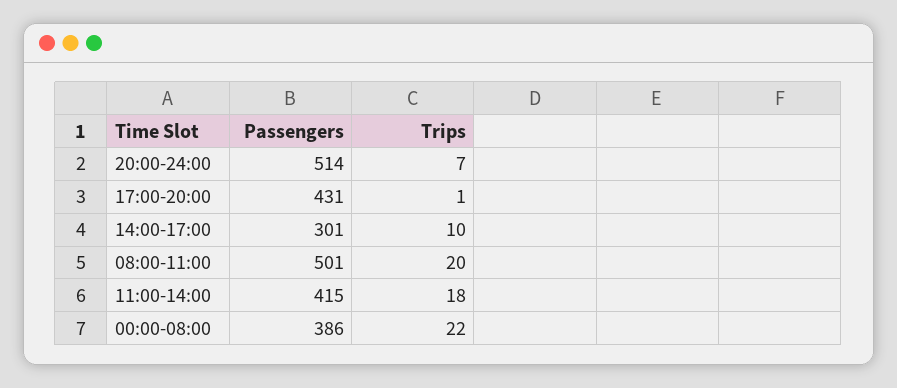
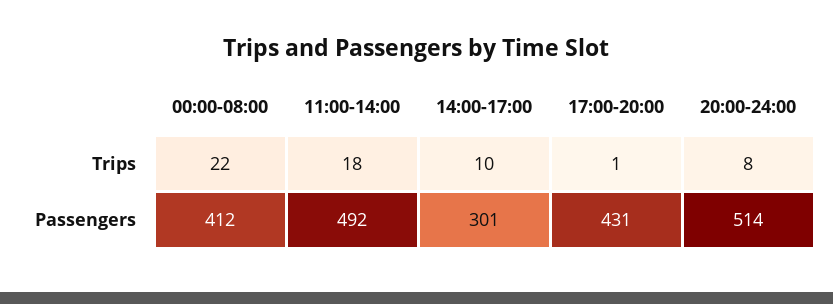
Trips, 20:00-24:00: 7 -> 8
Passengers, 08:00-11:00: 501 -> none
Trips, 08:00-11:00: 20 -> none
Passengers, 11:00-14:00: 415 -> 492
Passengers, 00:00-08:00: 386 -> 412

